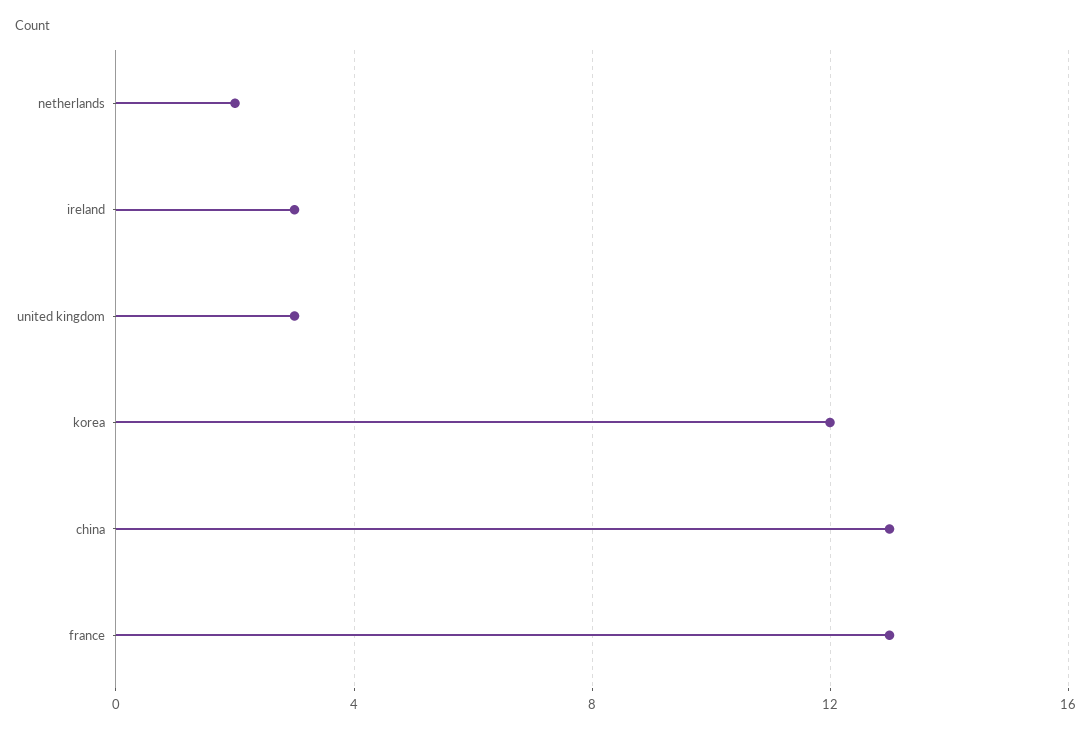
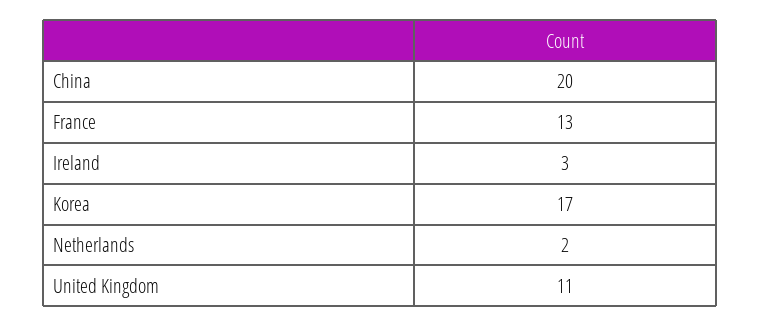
united kingdom: 3 -> 11
korea: 12 -> 17
china: 13 -> 20

